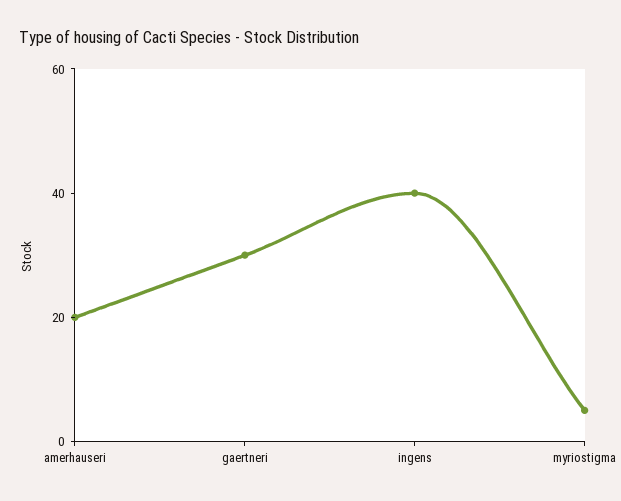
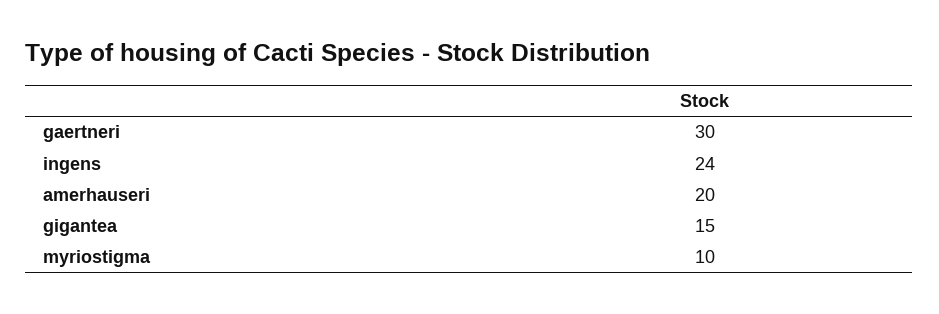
ingens: 40 -> 24
myriostigma: 5 -> 10
gigantea: none -> 15

